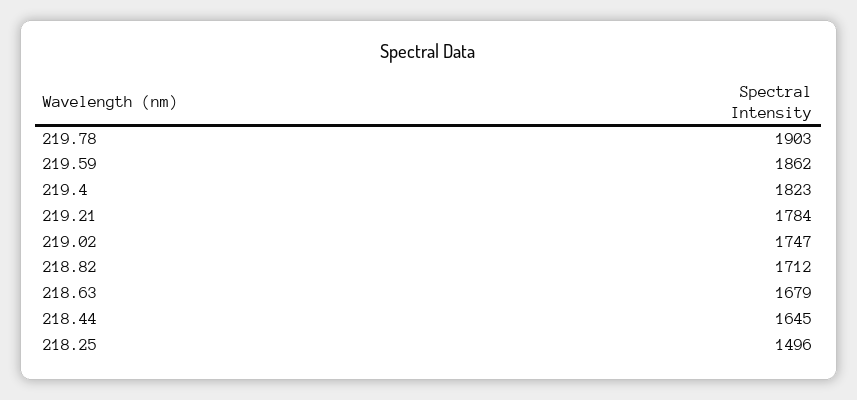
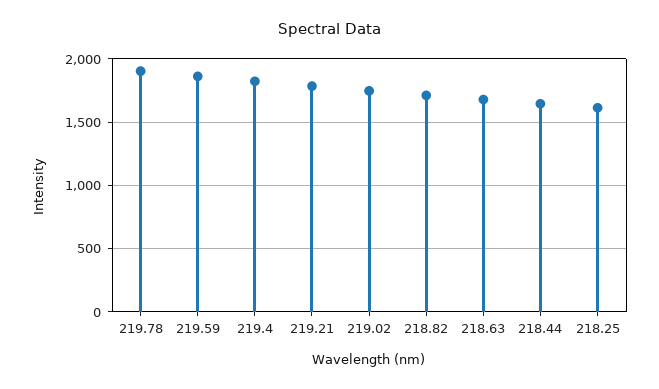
218.25: 1496 -> 1600

